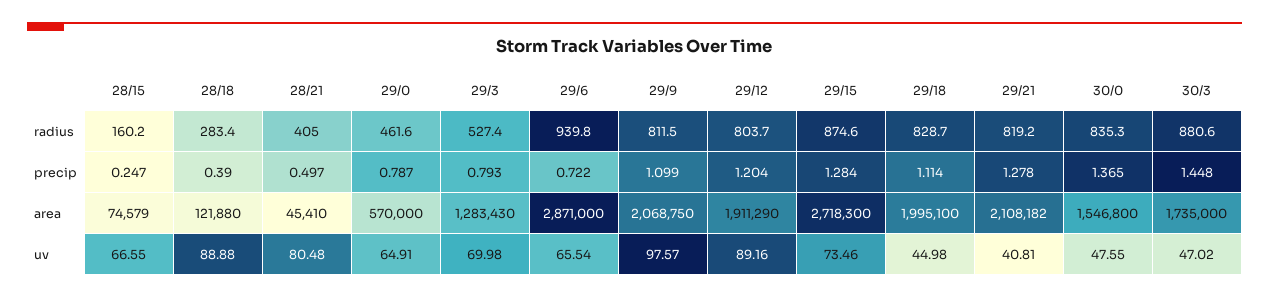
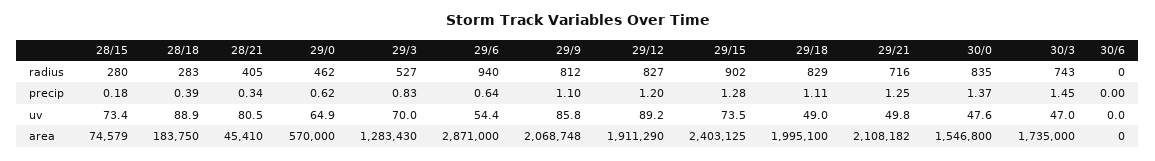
28/15, radius: 160.2 -> 280
29/12, radius: 803.7 -> 827
29/15, radius: 874.6 -> 902
29/21, radius: 819.2 -> 716
30/3, radius: 880.6 -> 743
28/15, precip: 0.247 -> 0.18
28/21, precip: 0.497 -> 0.34
29/0, precip: 0.787 -> 0.62
29/3, precip: 0.793 -> 0.83
29/6, precip: 0.722 -> 0.64
29/21, precip: 1.278 -> 1.25
28/18, area: 121880 -> 183750
29/9, area: 2068750 -> 2068748
29/15, area: 2718300 -> 2403125
28/15, uv: 66.55 -> 73.4
29/6, uv: 65.54 -> 54.4
29/9, uv: 97.57 -> 85.8
29/18, uv: 44.98 -> 49
29/21, uv: 40.81 -> 49.8
30/6, radius: none -> 0
30/6, precip: none -> 0
30/6, uv: none -> 0
30/6, area: none -> 0

